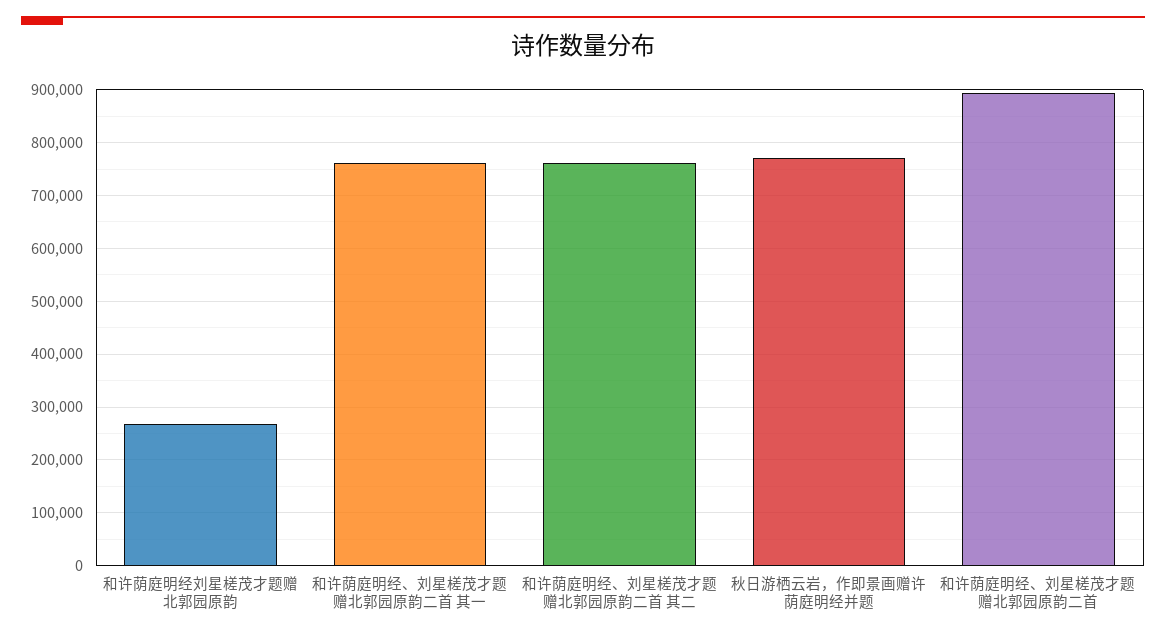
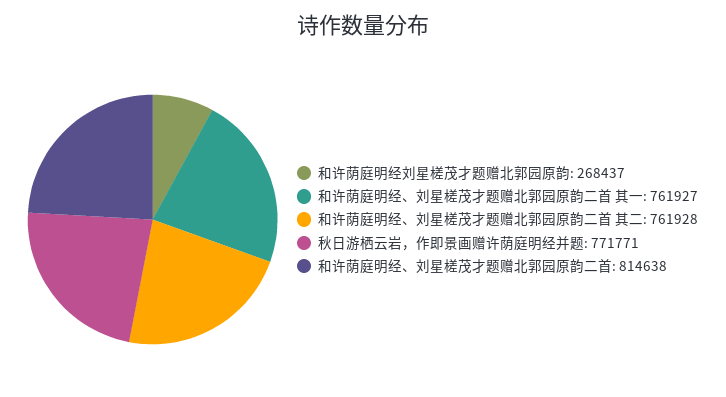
和许荫庭明经、刘星槎茂才题赠北郭园原韵二首: 900000 -> 814638

